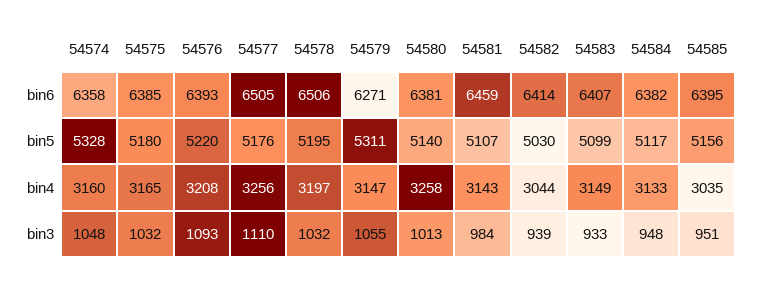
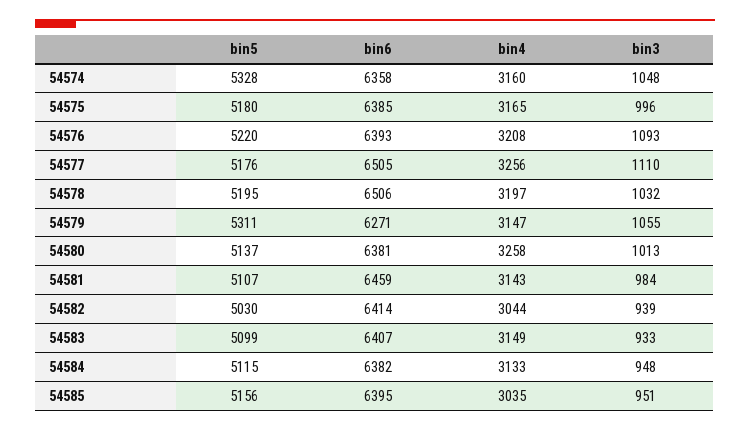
54580, bin5: 5140 -> 5137
54584, bin5: 5117 -> 5115
54575, bin3: 1032 -> 996

